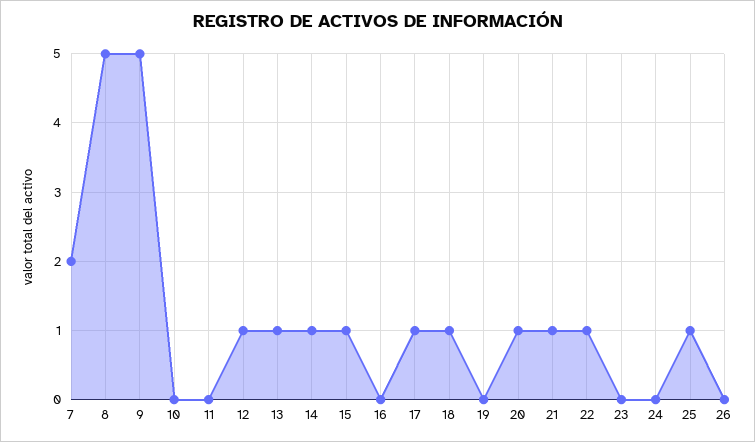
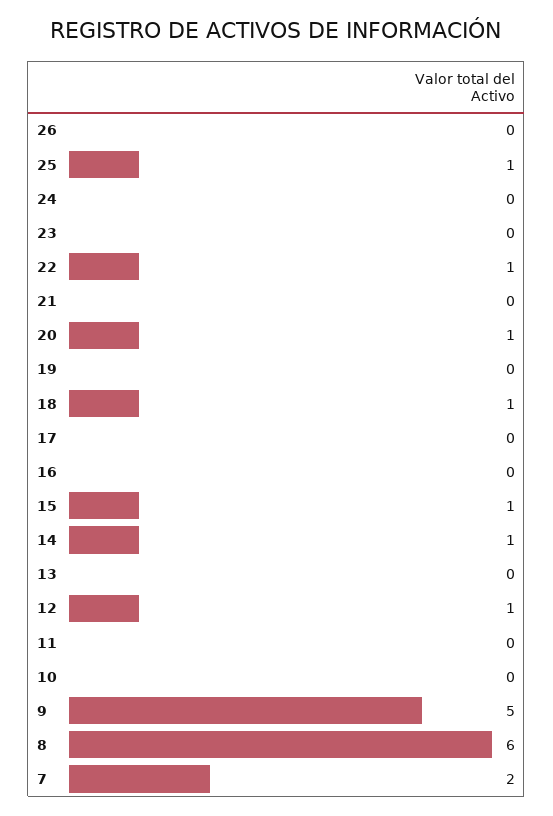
8: 5 -> 6
13: 1 -> 0
17: 1 -> 0
21: 1 -> 0

